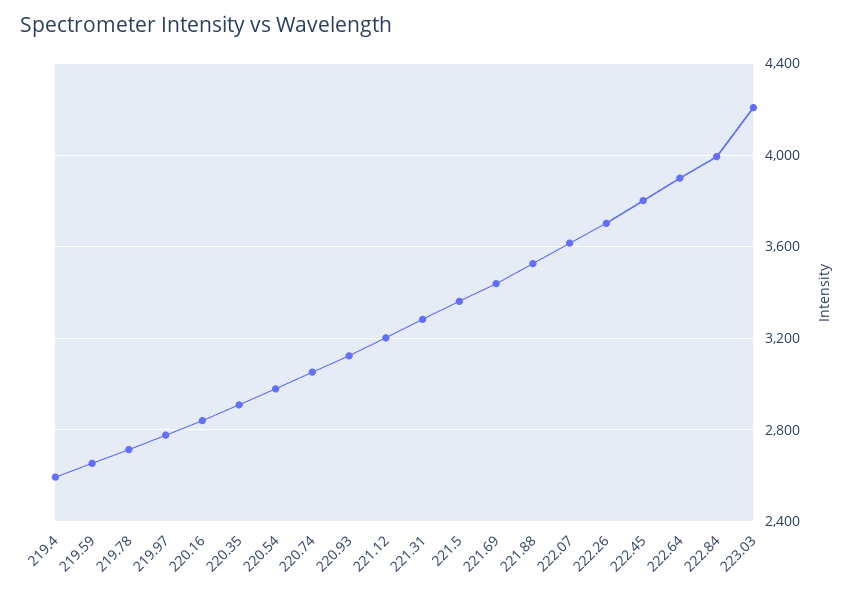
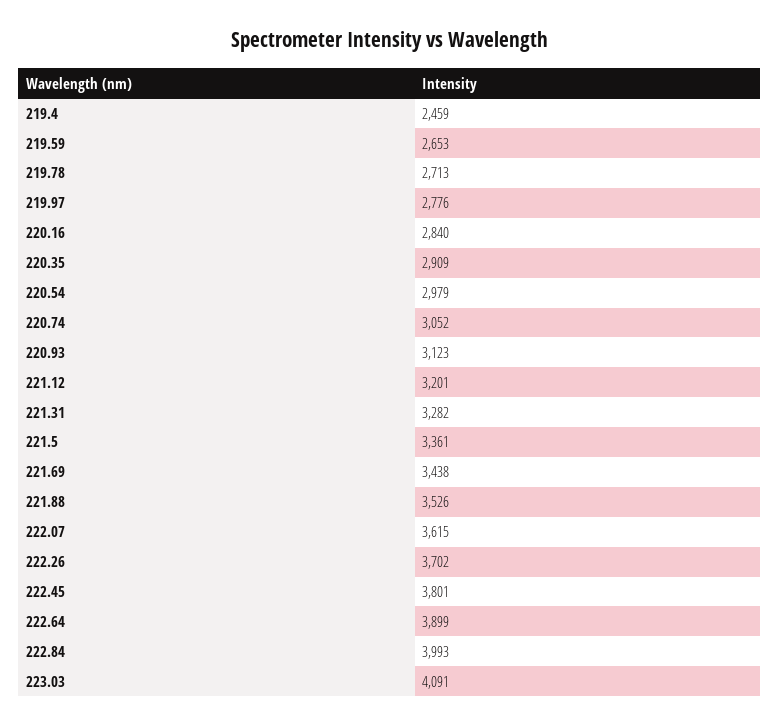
219.4: 2600 -> 2459
223.03: 4200 -> 4091

